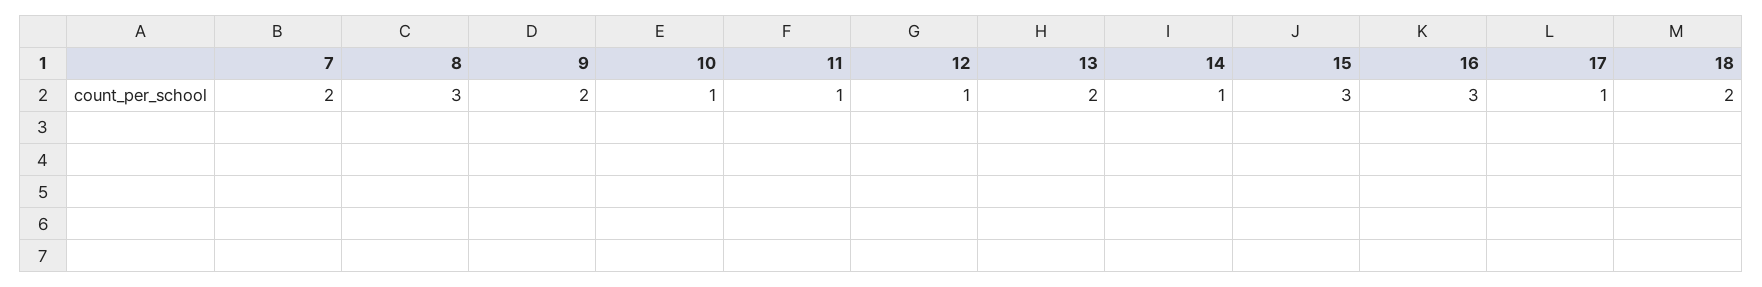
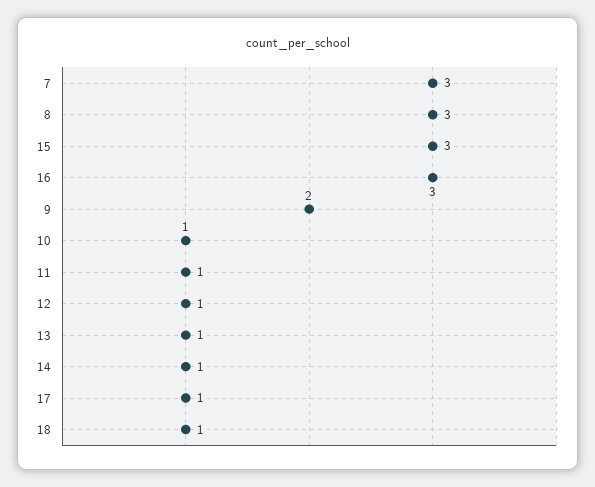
7: 2 -> 3
13: 2 -> 1
18: 2 -> 1

